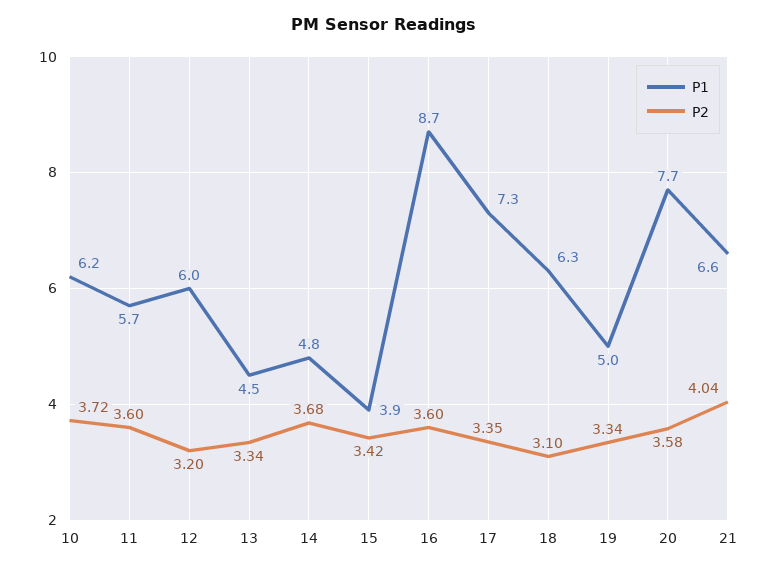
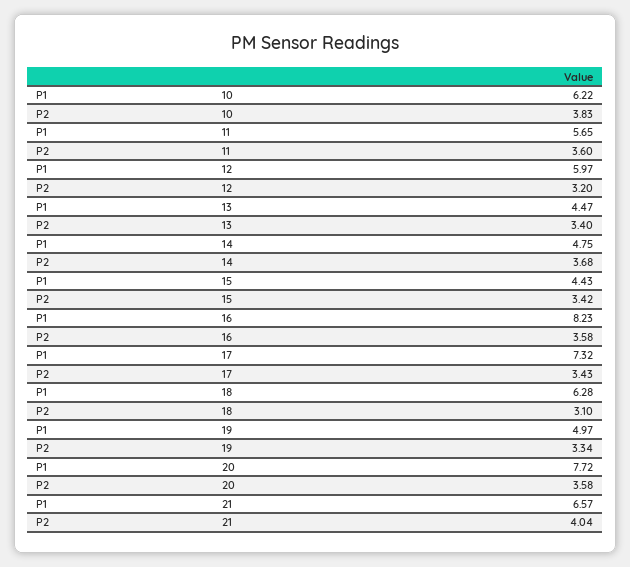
P2, 10: 3.72 -> 3.83
P2, 13: 3.34 -> 3.4
P1, 15: 3.9 -> 4.43
P1, 16: 8.7 -> 8.23
P2, 16: 3.6 -> 3.58
P2, 17: 3.35 -> 3.43

